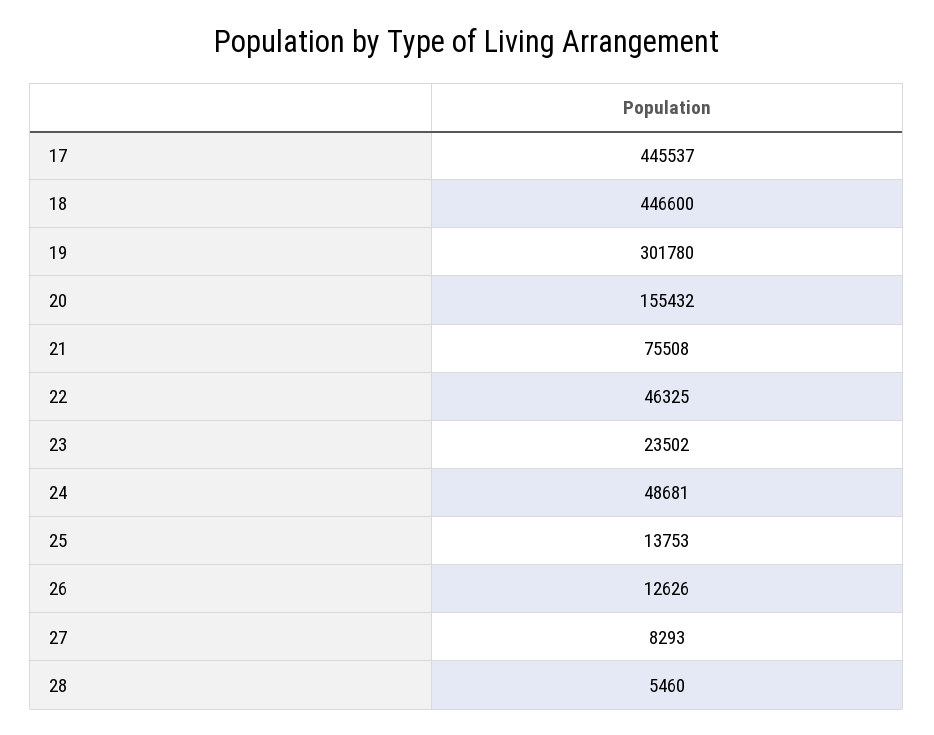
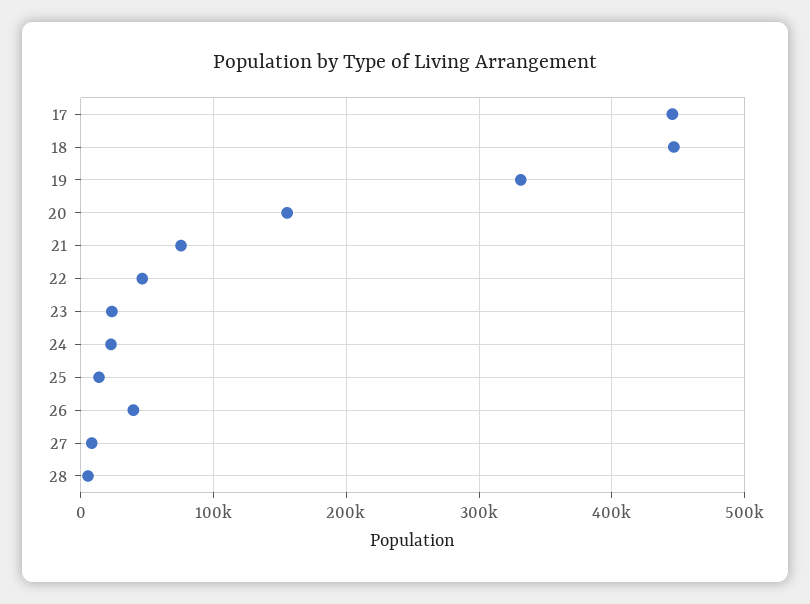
19: 301780 -> 330000
24: 48681 -> 20000
26: 12626 -> 40000

